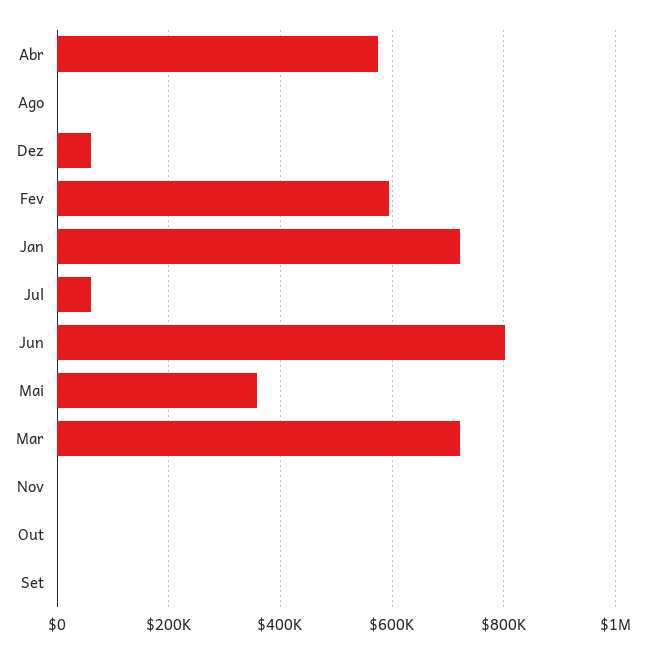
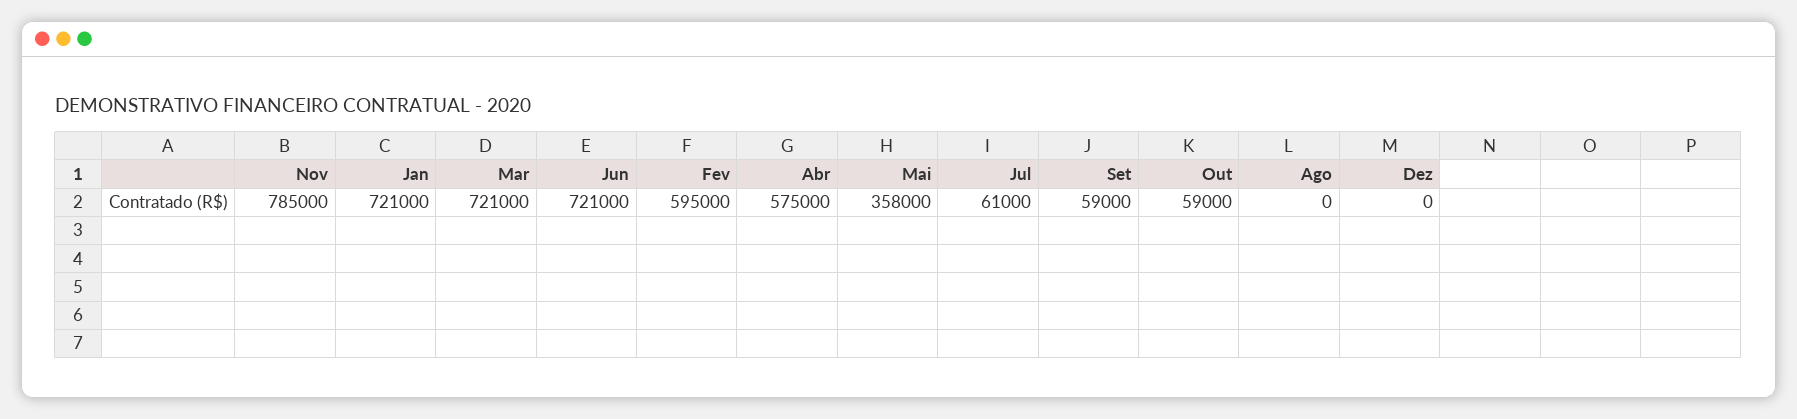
Dez: 60000 -> 0
Jun: 800000 -> 721000
Nov: 0 -> 785000
Out: 0 -> 59000
Set: 0 -> 59000

